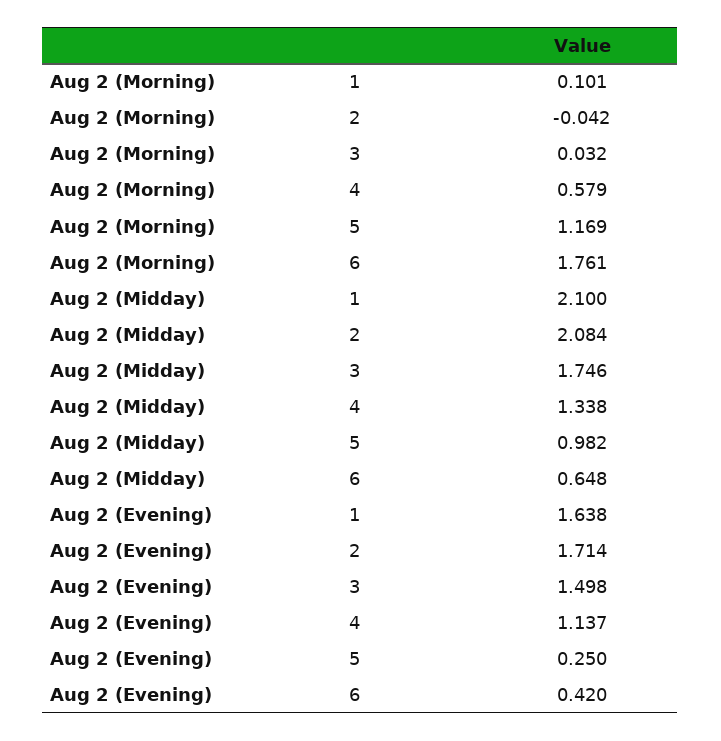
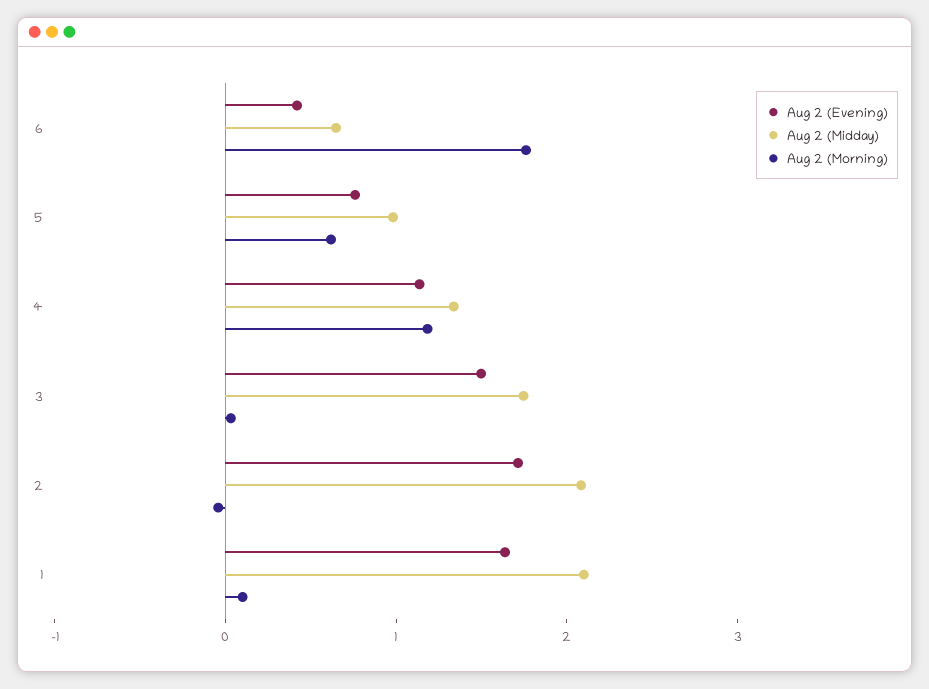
Aug 2 (Morning), 4: 0.579 -> 1.2
Aug 2 (Morning), 5: 1.169 -> 0.6
Aug 2 (Evening), 5: 0.25 -> 0.8

